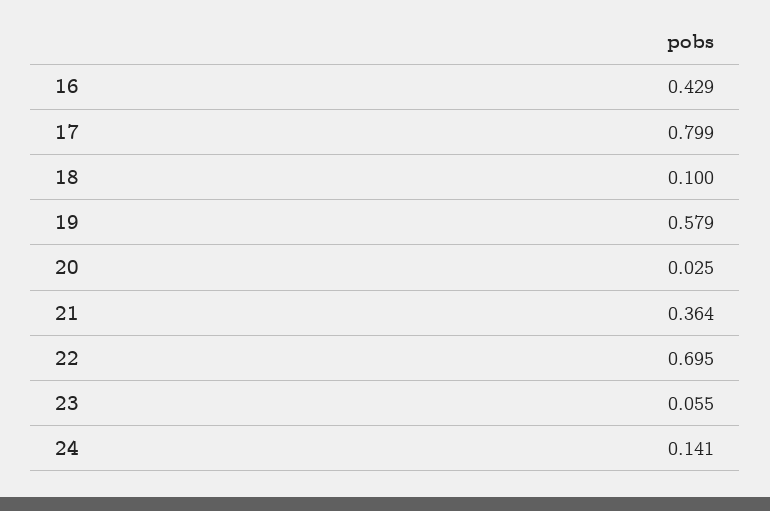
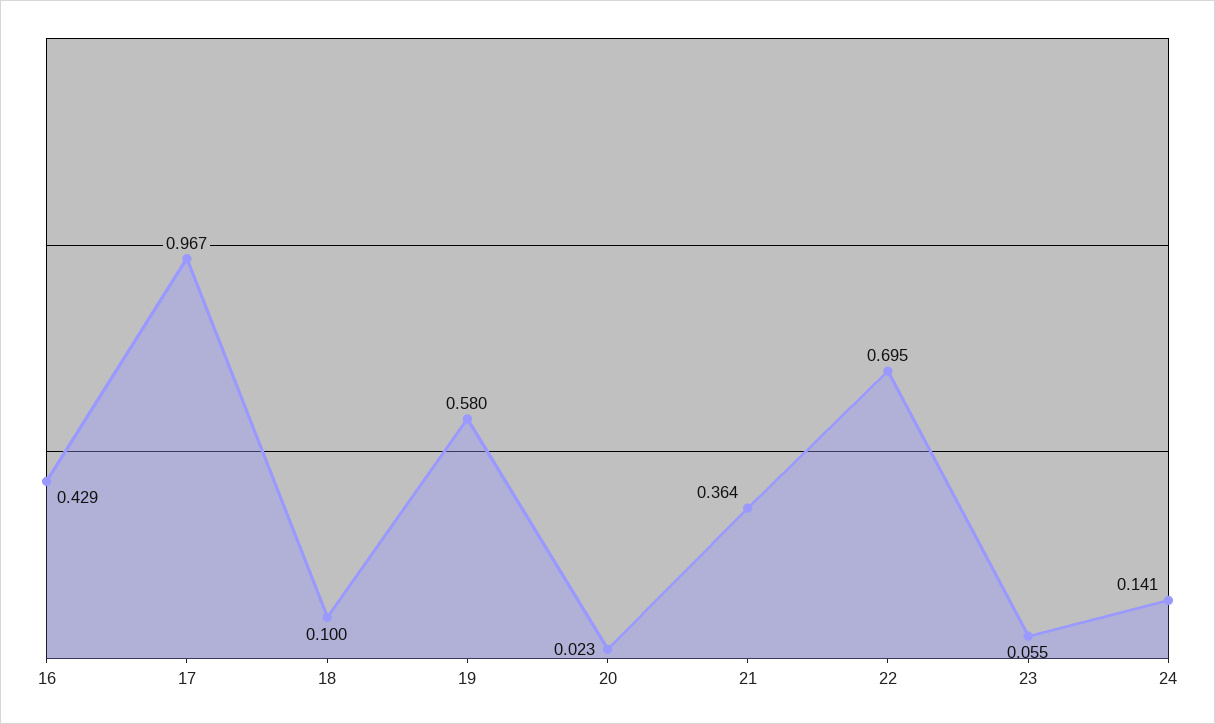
17: 0.799 -> 0.967
19: 0.579 -> 0.58
20: 0.025 -> 0.023

